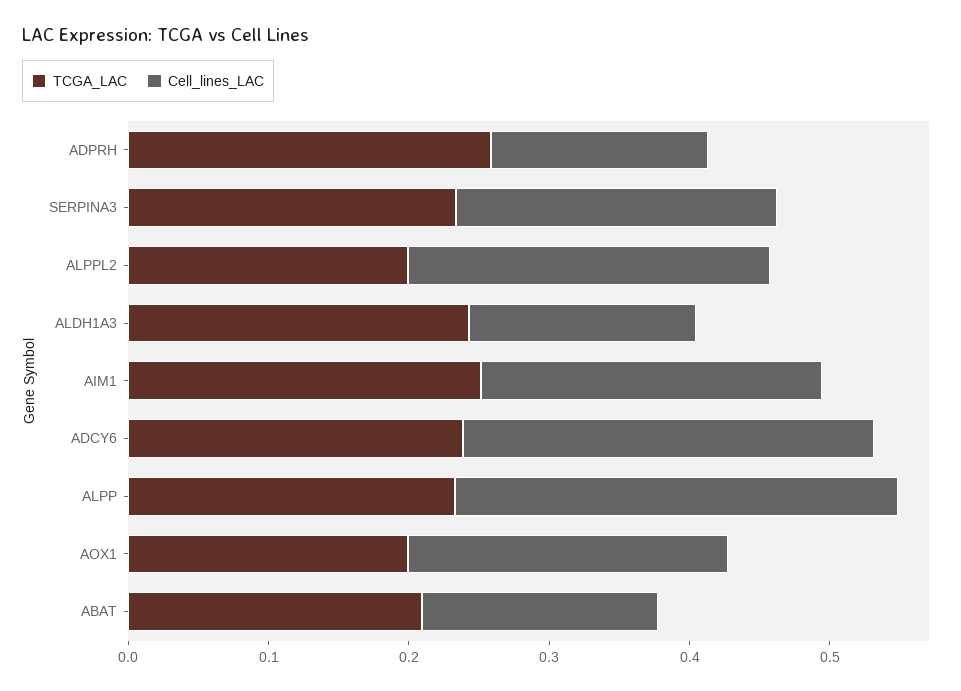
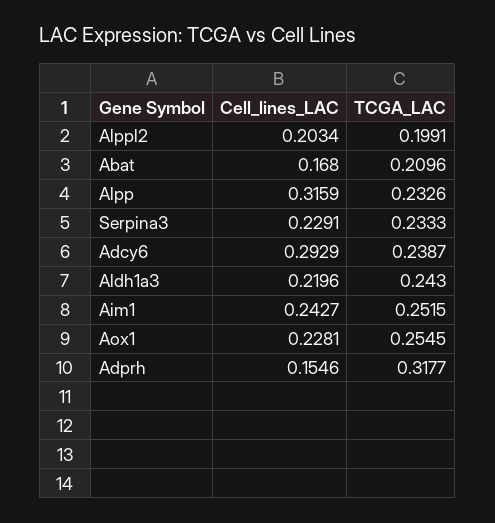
TCGA_LAC, ADPRH: 0.26 -> 0.3177
Cell_lines_LAC, ALPPL2: 0.26 -> 0.2034
Cell_lines_LAC, ALDH1A3: 0.16 -> 0.2196
TCGA_LAC, AOX1: 0.2 -> 0.2545

